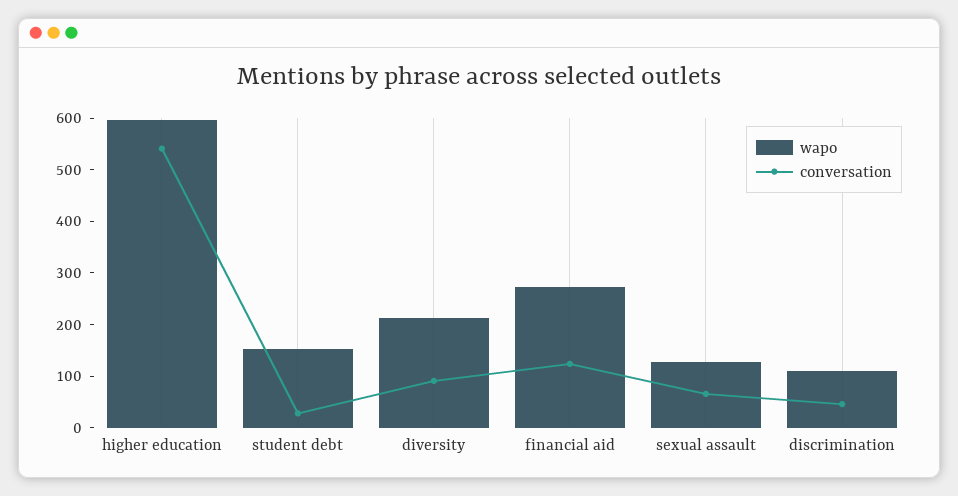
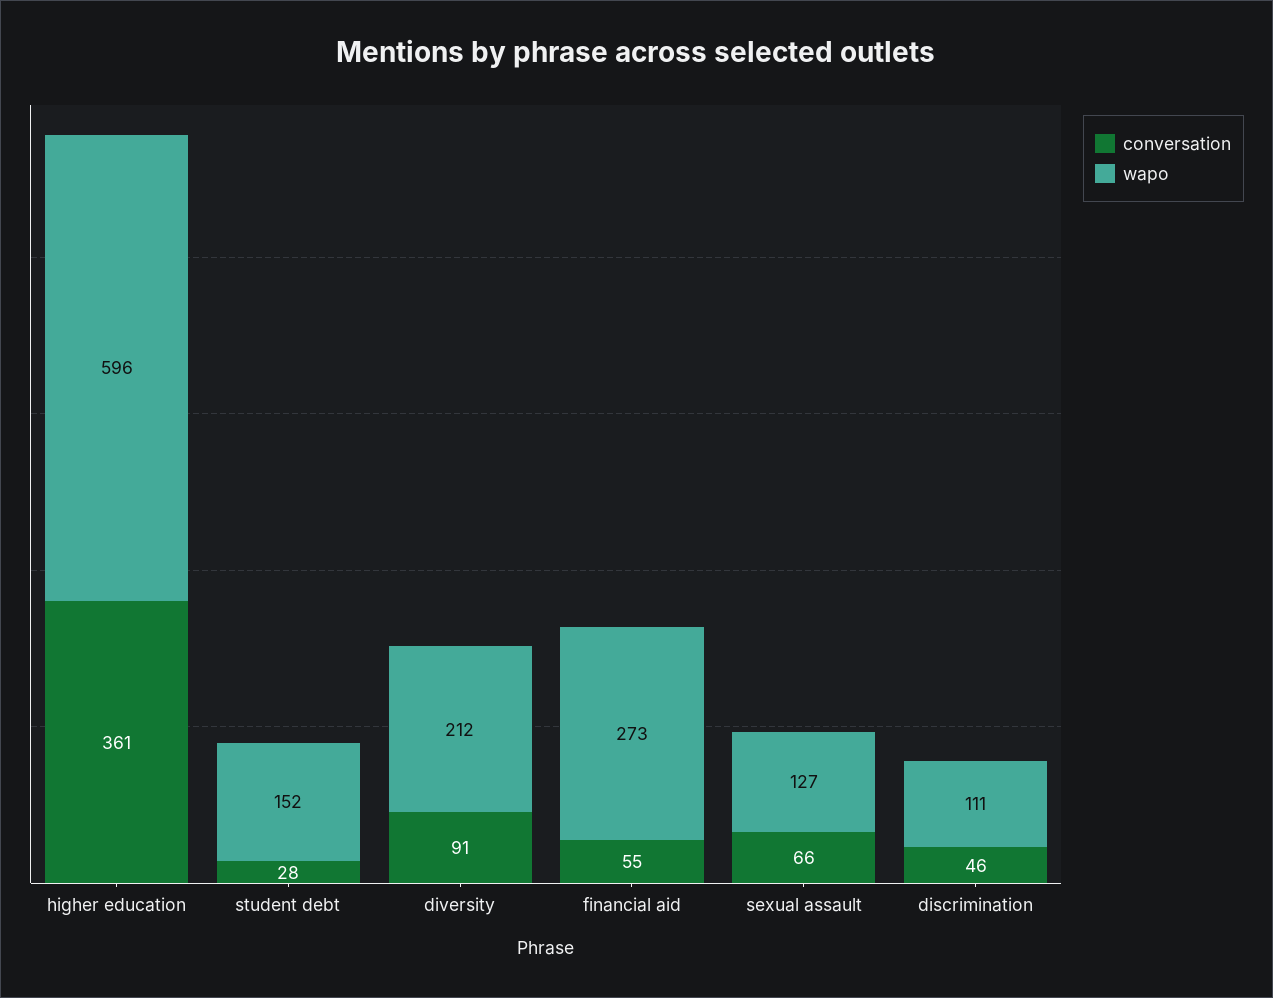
conversation, higher education: 540 -> 361
conversation, financial aid: 120 -> 55

